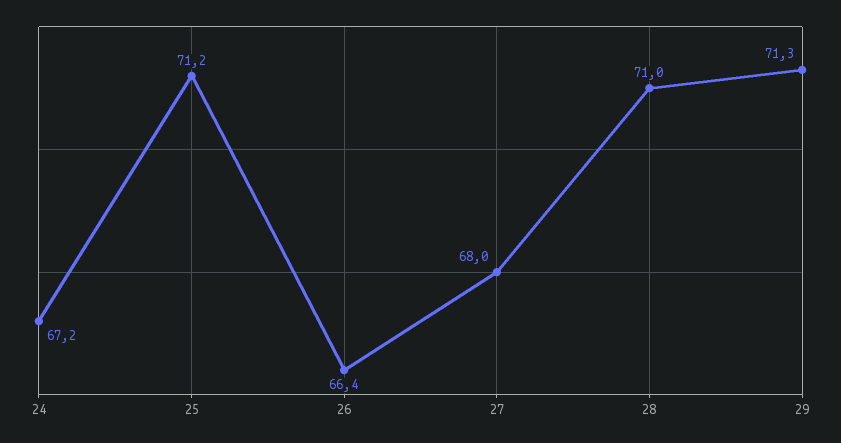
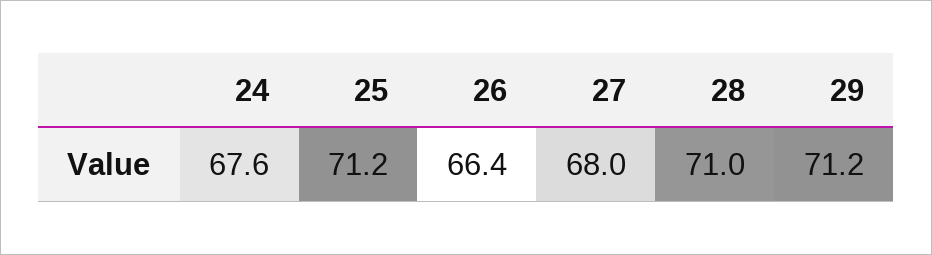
24: 67.2 -> 67.6
29: 71.3 -> 71.2

